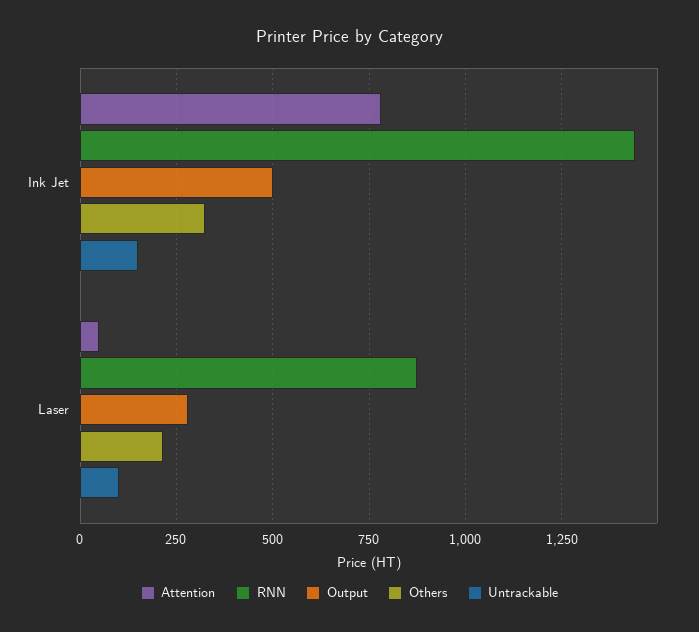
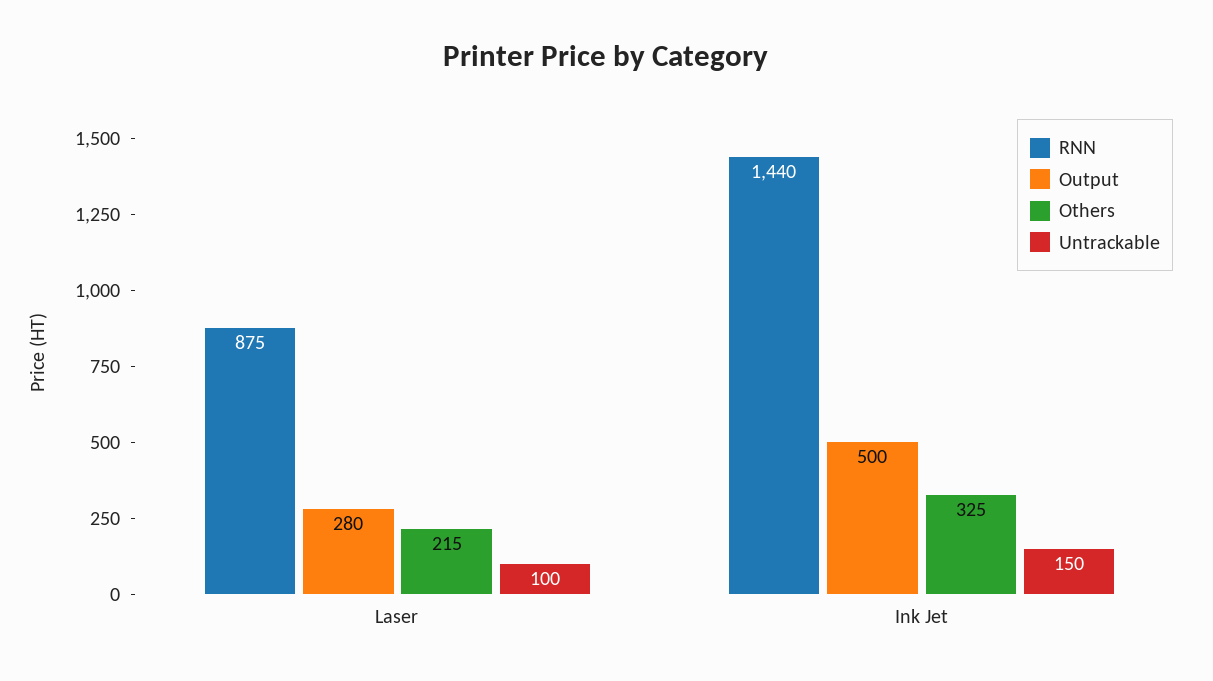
Attention, Ink Jet: 775 -> none
Attention, Laser: 50 -> none

